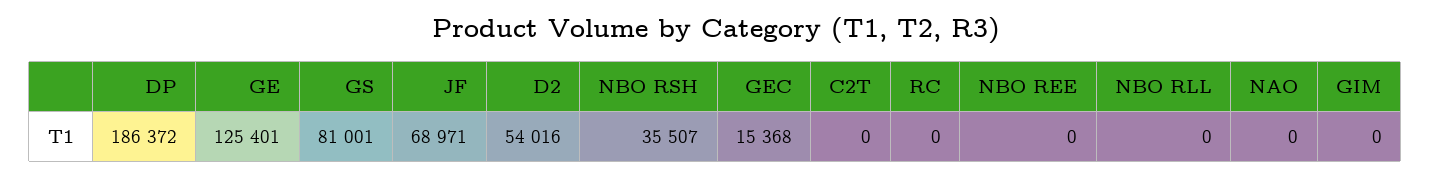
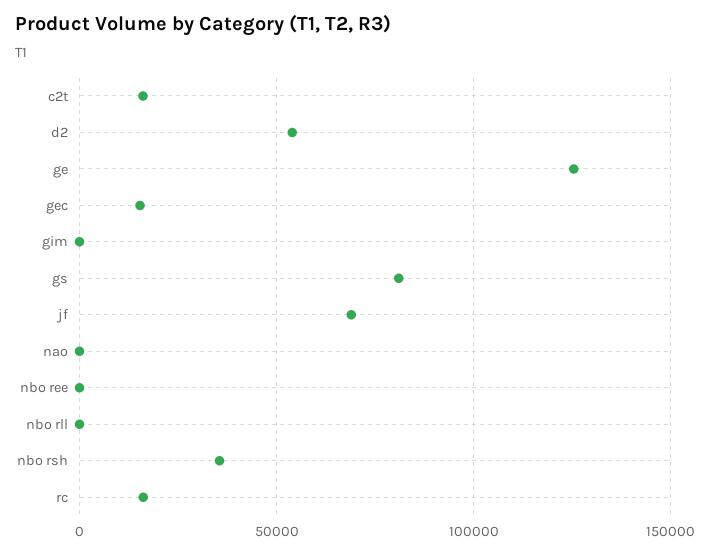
DP: 186372 -> none
C2T: 0 -> 15000
RC: 0 -> 15000

